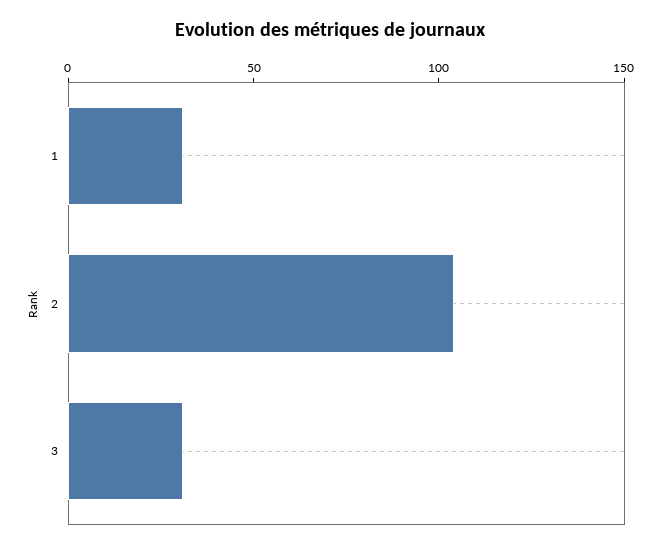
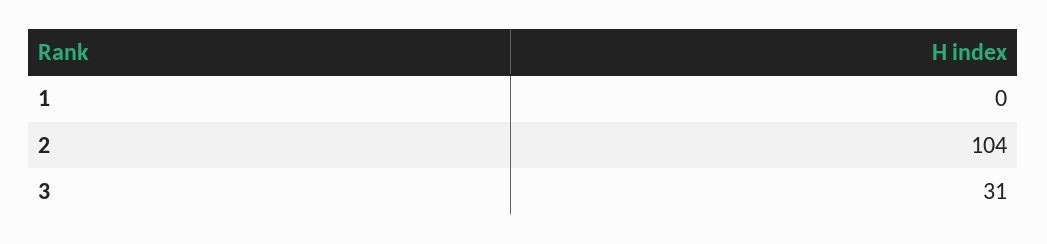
1: 30 -> 0

